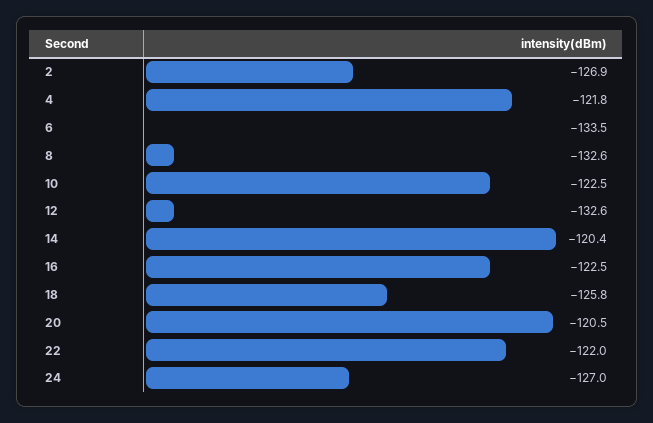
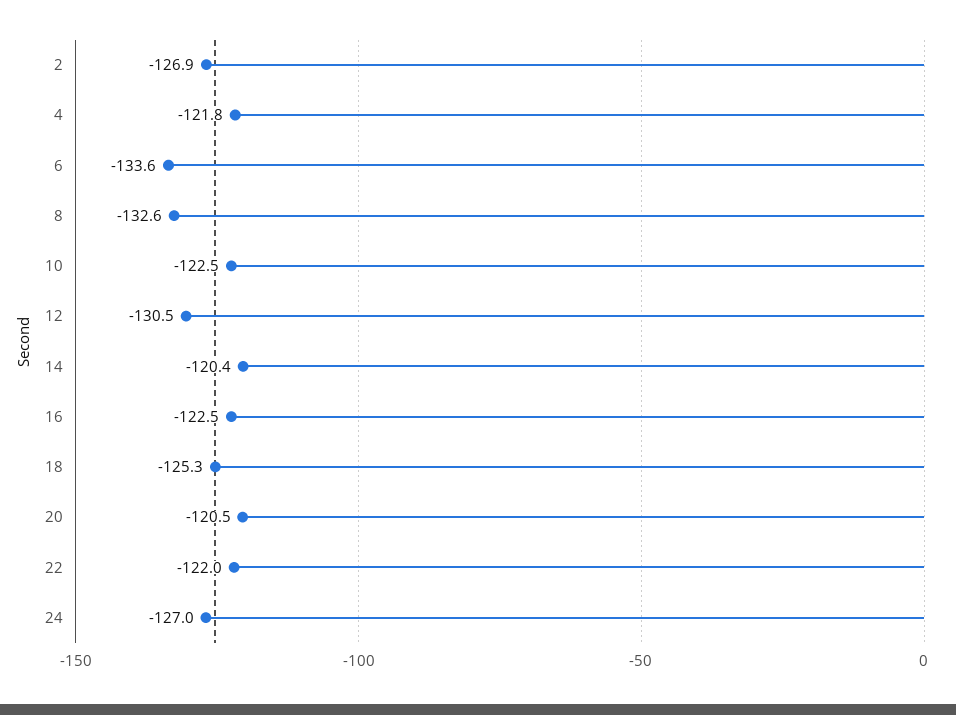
6: -133.5 -> -133.6
12: -132.6 -> -130.5
18: -125.8 -> -125.3

